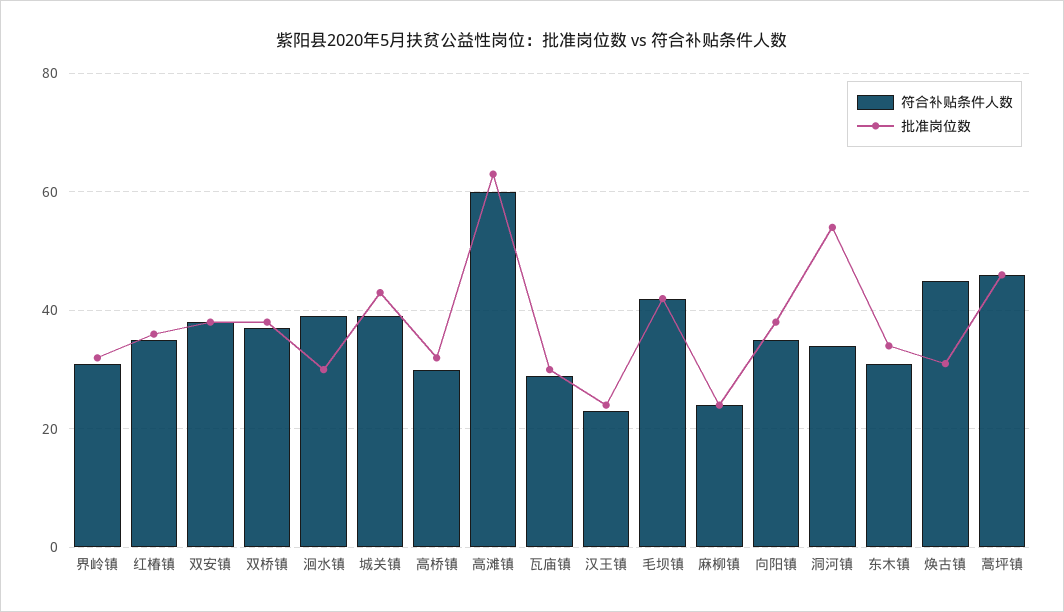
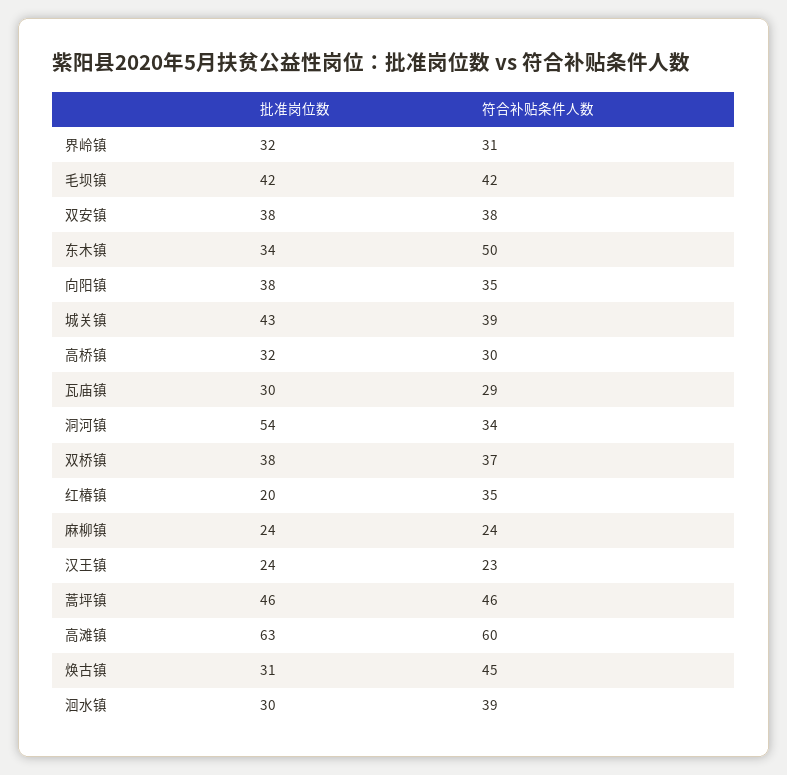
批准岗位数, 红椿镇: 35 -> 20
符合补贴条件人数, 东木镇: 30 -> 50

